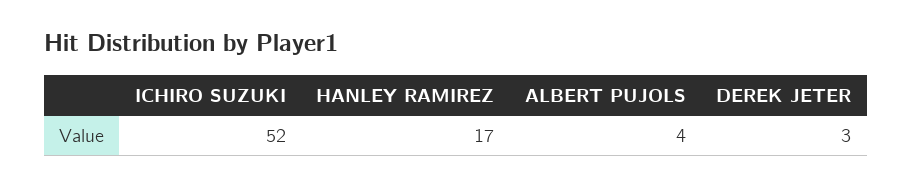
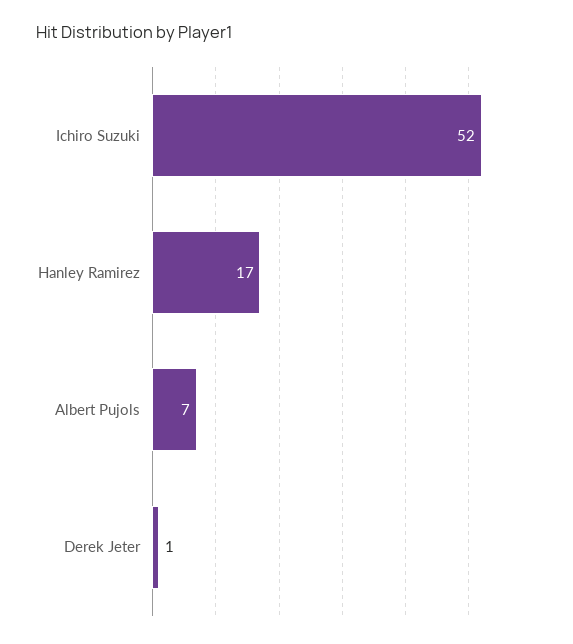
ALBERT PUJOLS: 4 -> 7
DEREK JETER: 3 -> 1

